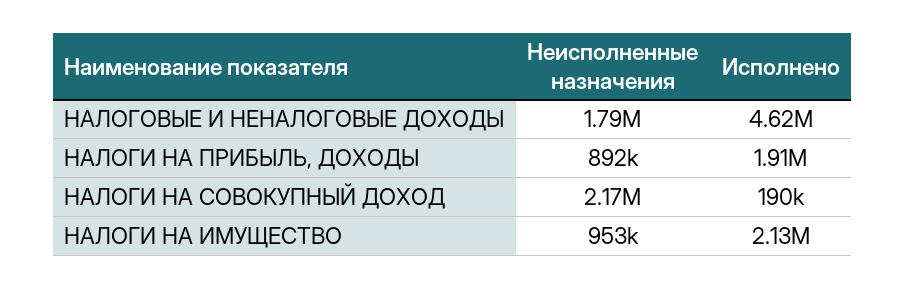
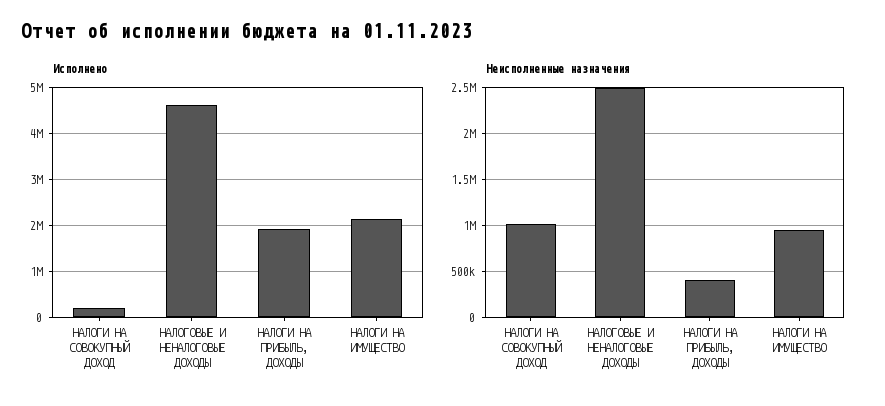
Неисполненные назначения, НАЛОГОВЫЕ И НЕНАЛОГОВЫЕ ДОХОДЫ: 1790000 -> 2500000
Неисполненные назначения, НАЛОГИ НА ПРИБЫЛЬ, ДОХОДЫ: 892000 -> 400000
Неисполненные назначения, НАЛОГИ НА СОВОКУПНЫЙ ДОХОД: 2170000 -> 1000000

